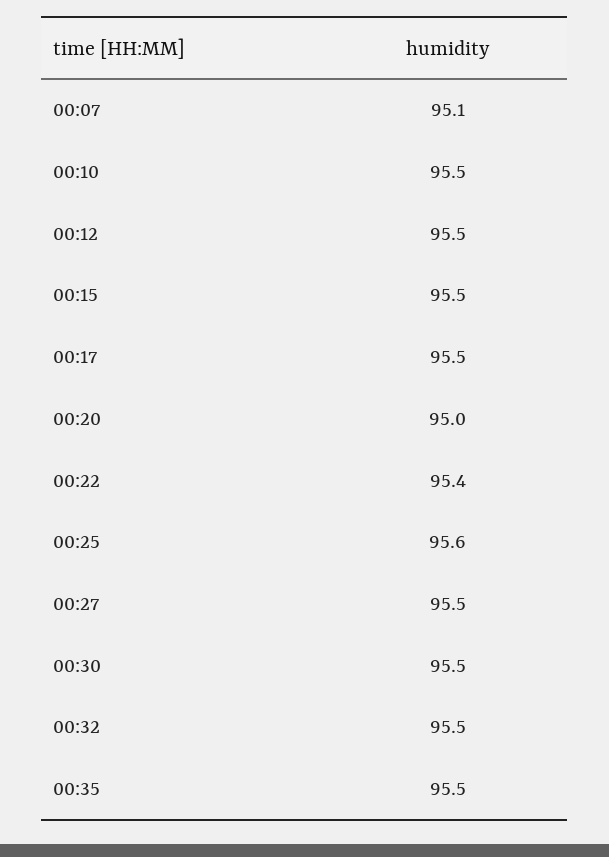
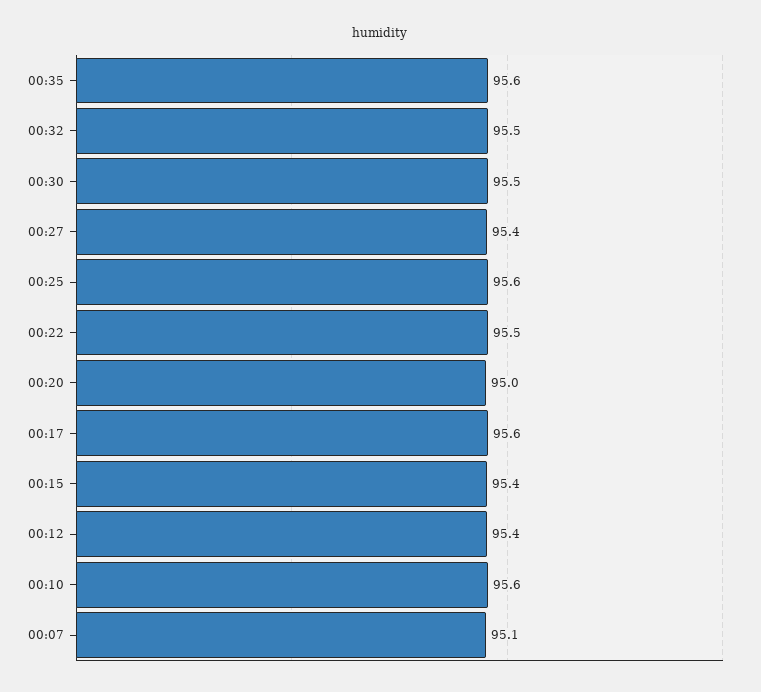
00:10: 95.5 -> 95.6
00:12: 95.5 -> 95.4
00:15: 95.5 -> 95.4
00:17: 95.5 -> 95.6
00:22: 95.4 -> 95.5
00:27: 95.5 -> 95.4
00:35: 95.5 -> 95.6

